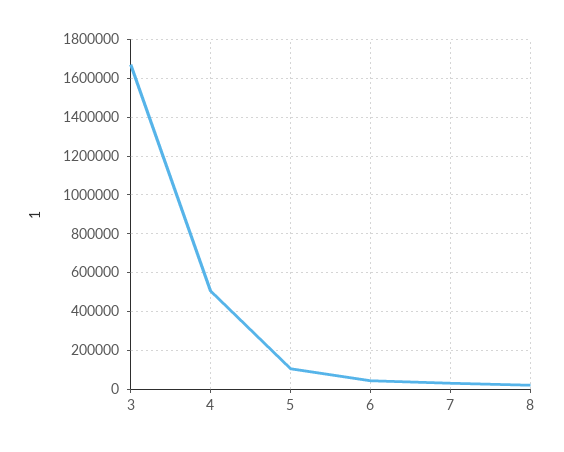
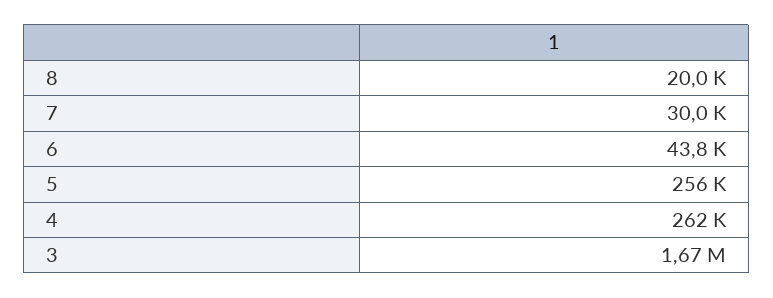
4: 500000 -> 262000
5: 100000 -> 256000

